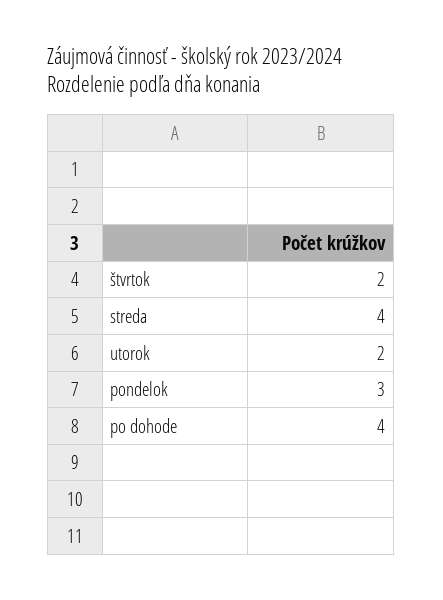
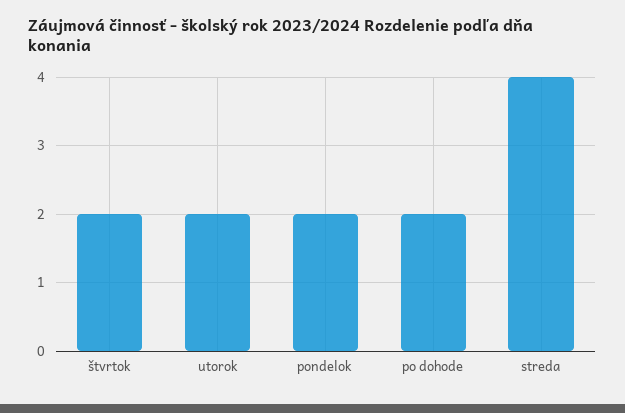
pondelok: 3 -> 2
po dohode: 4 -> 2

